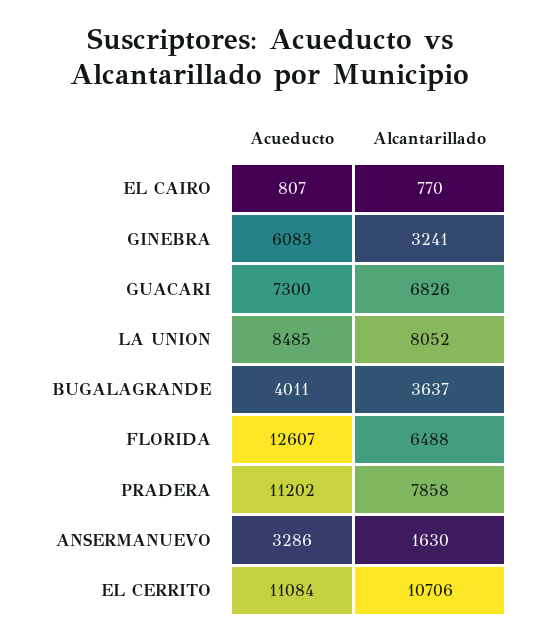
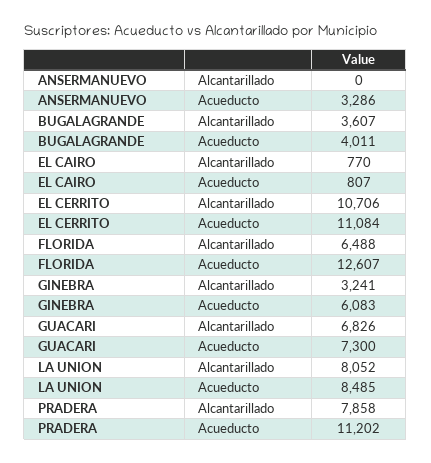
Alcantarillado, BUGALAGRANDE: 3637 -> 3607
Alcantarillado, ANSERMANUEVO: 1630 -> 0

